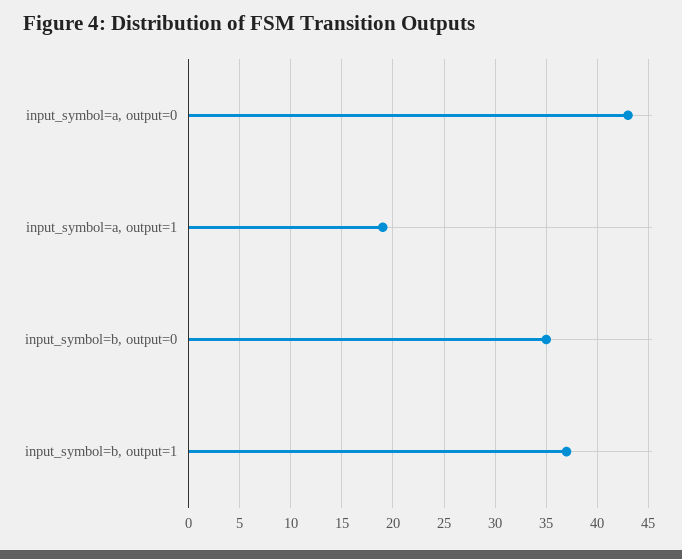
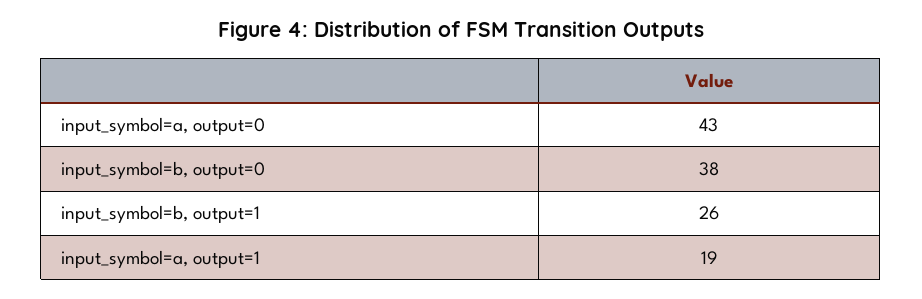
input_symbol=b, output=0: 35 -> 38
input_symbol=b, output=1: 37 -> 26

